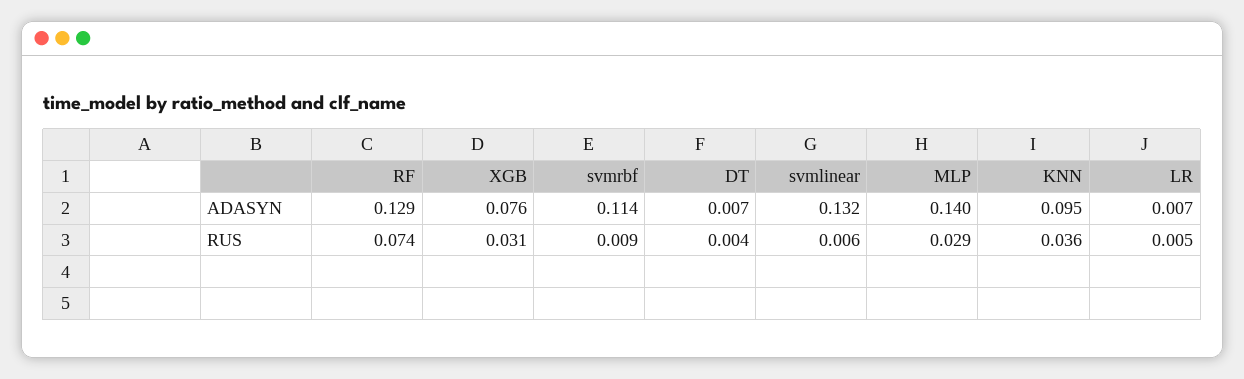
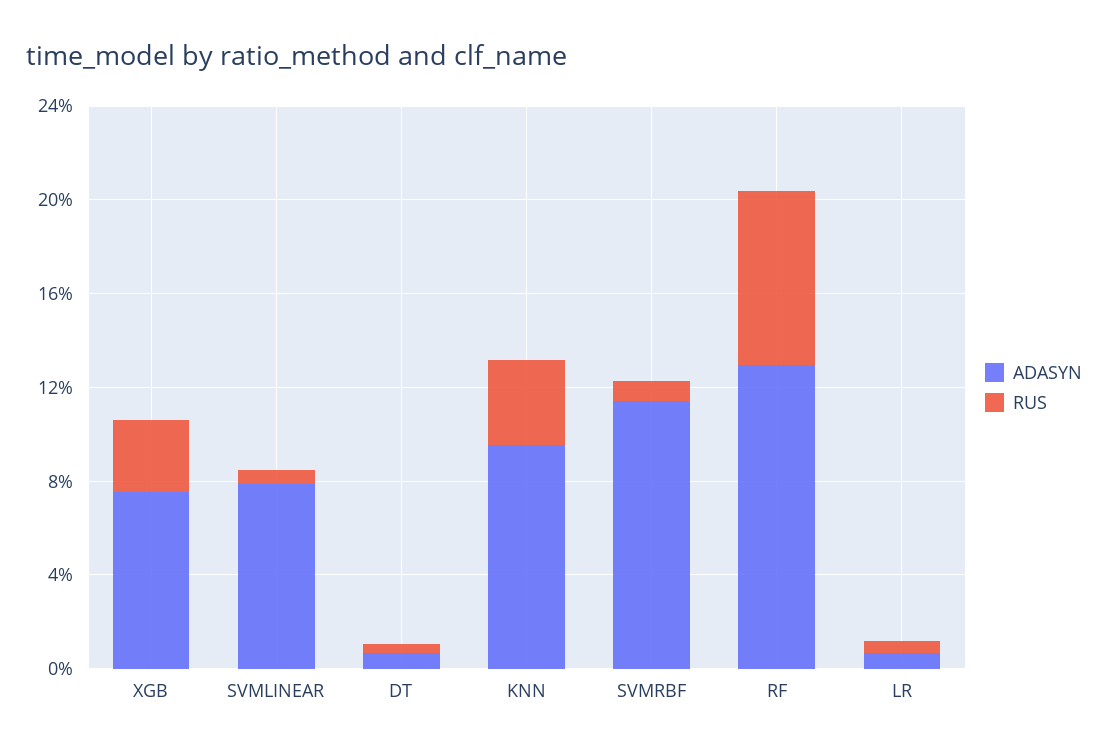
ADASYN, svmlinear: 0.132 -> 0.08
ADASYN, MLP: 0.14 -> none
RUS, MLP: 0.029 -> none

